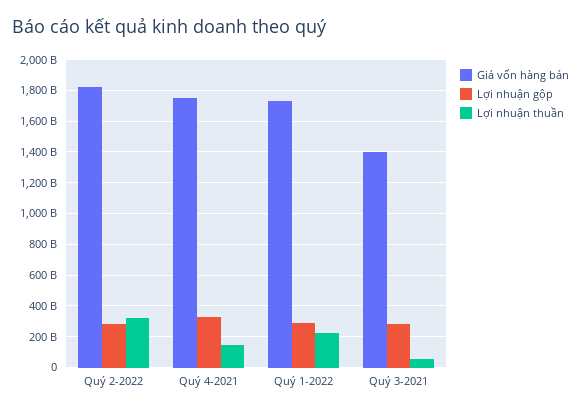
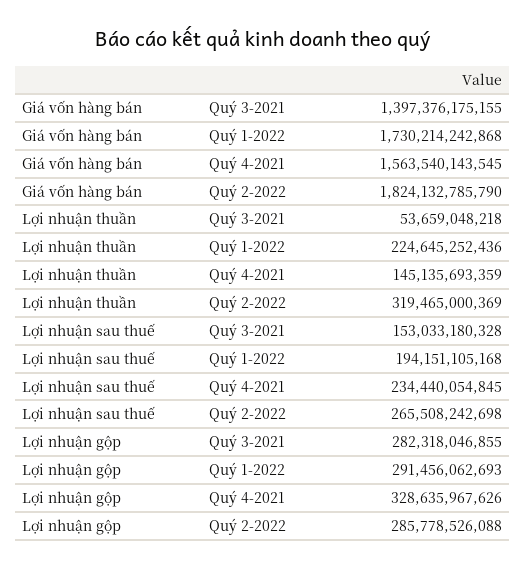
Giá vốn hàng bán, Quý 4-2021: 1750000000000 -> 1563540143545
Lợi nhuận sau thuế, Quý 3-2021: none -> 153033180328
Lợi nhuận sau thuế, Quý 1-2022: none -> 194151105168
Lợi nhuận sau thuế, Quý 4-2021: none -> 234440054845
Lợi nhuận sau thuế, Quý 2-2022: none -> 265508242698

